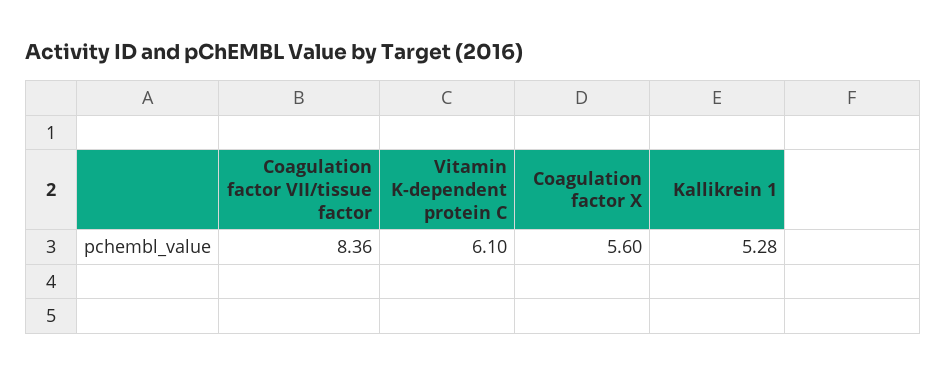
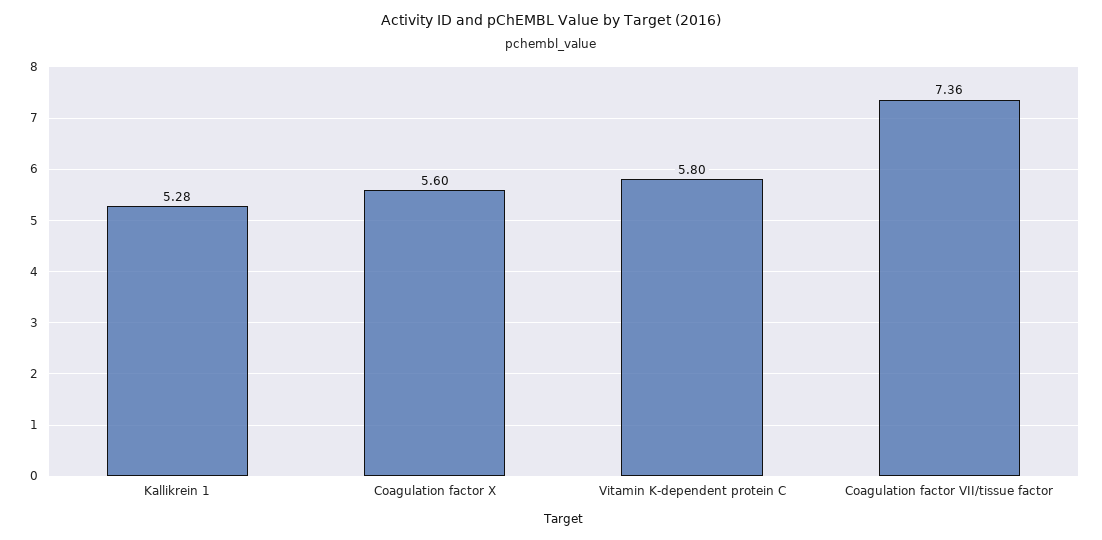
Coagulation factor VII/tissue factor: 8.36 -> 7.36
Vitamin K-dependent protein C: 6.1 -> 5.8

